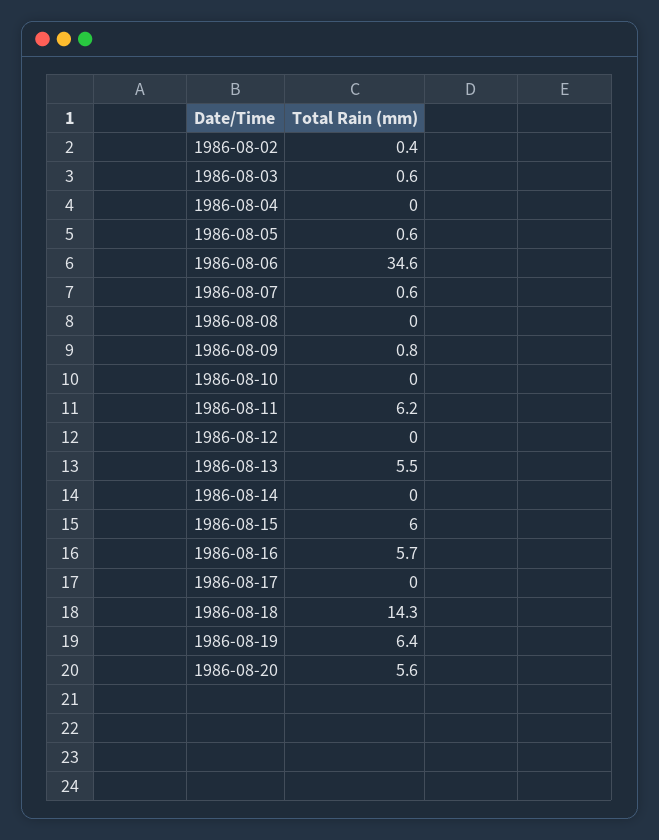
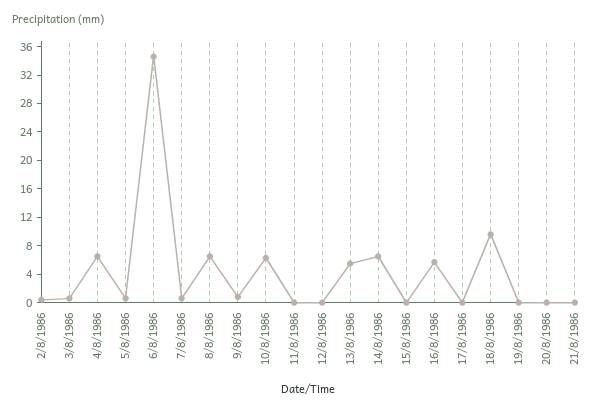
1986-08-04: 0 -> 6
1986-08-08: 0 -> 6
1986-08-10: 0 -> 6
1986-08-11: 6.2 -> 0
1986-08-14: 0 -> 6
1986-08-15: 6 -> 0
1986-08-18: 14.3 -> 10
1986-08-19: 6.4 -> 0
1986-08-20: 5.6 -> 0
21/8/1986: none -> 0

